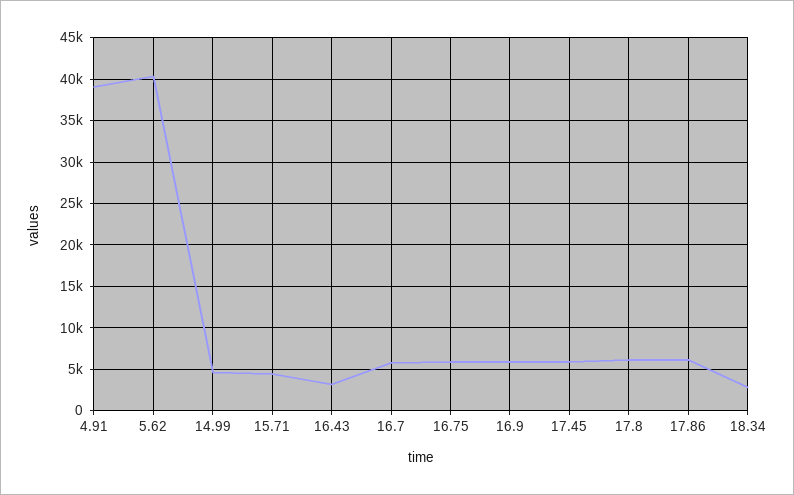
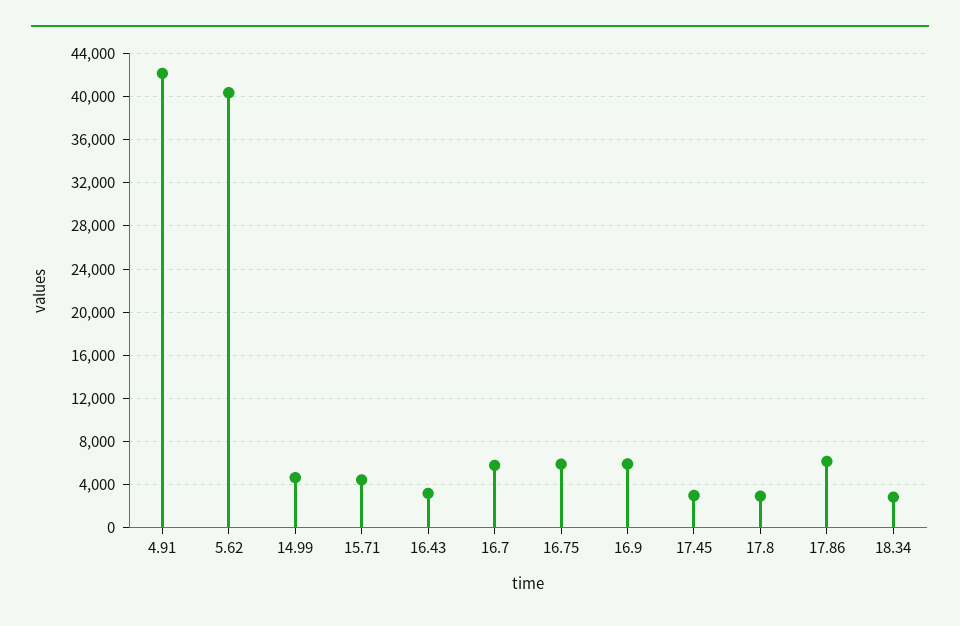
4.91: 39000 -> 42000
17.45: 6000 -> 3000
17.8: 6000 -> 3000

